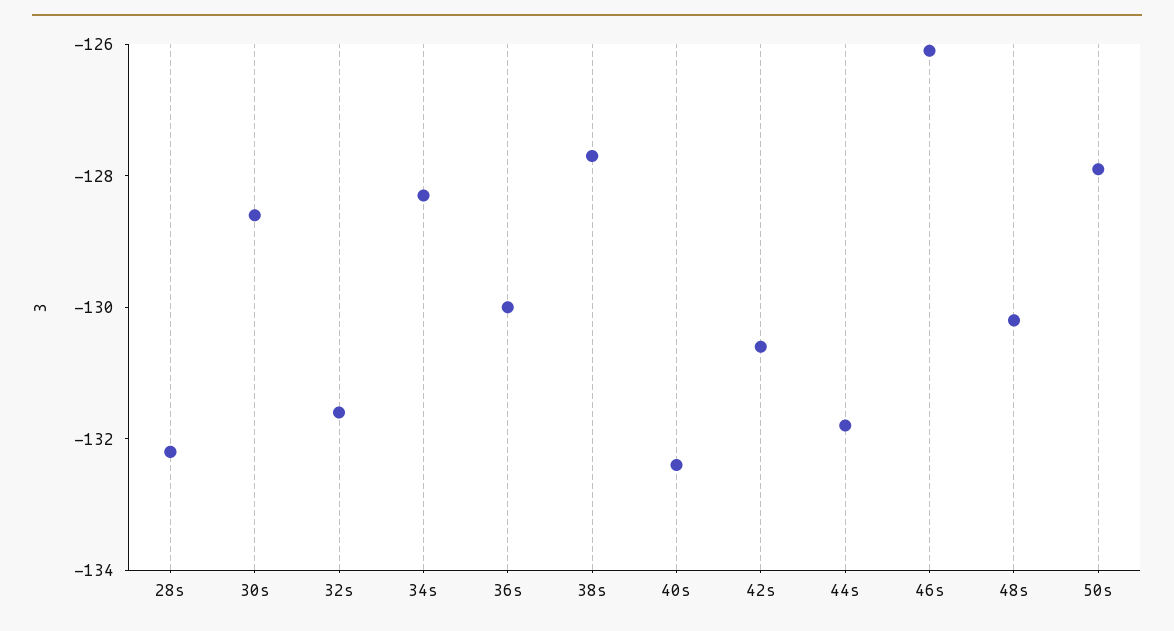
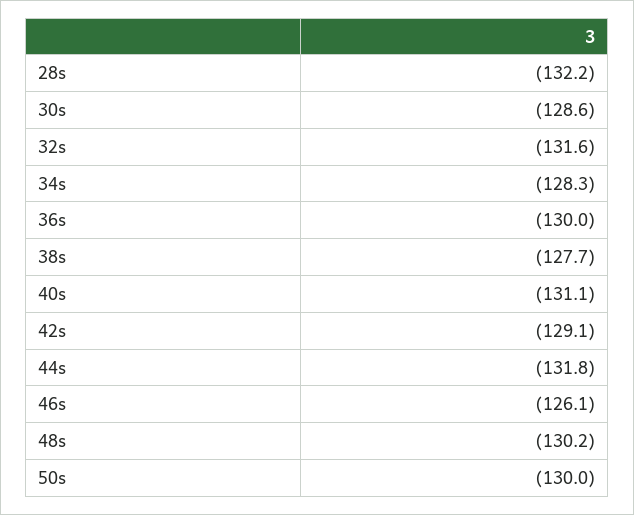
40s: -132.5 -> -131.1
42s: -130.5 -> -129.1
50s: -128 -> -130

